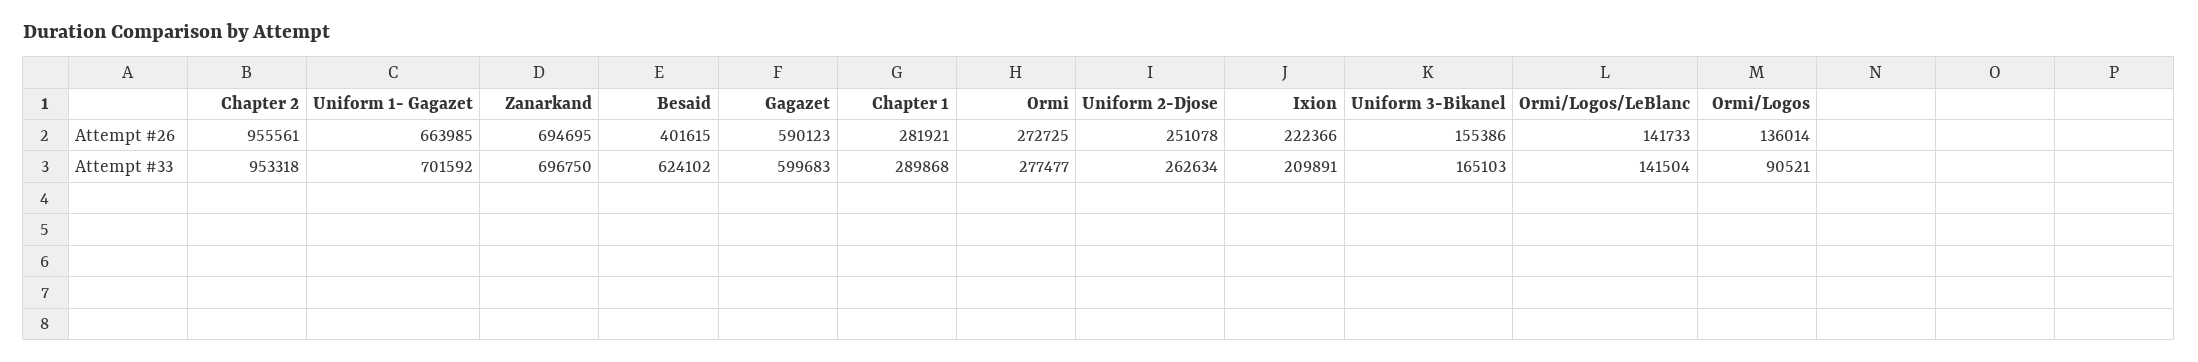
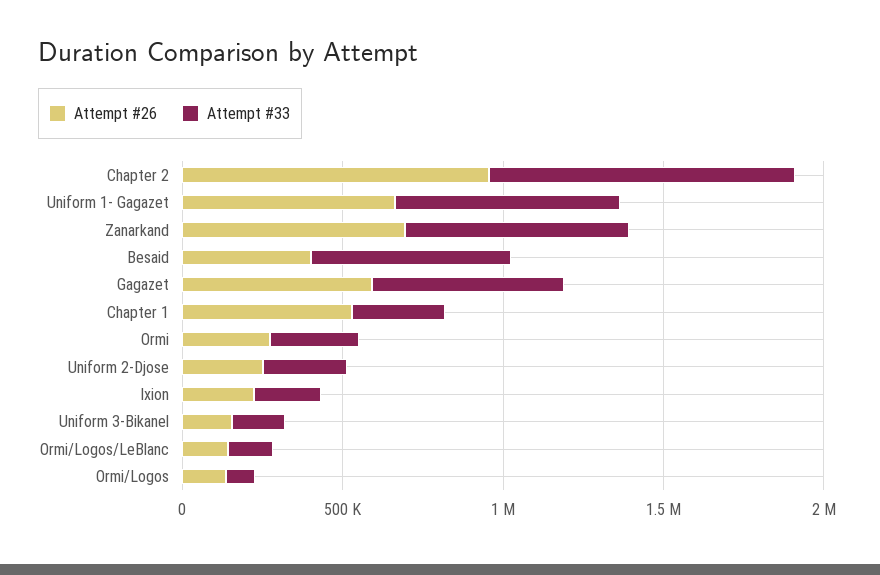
Attempt #26, Chapter 1: 281921 -> 500000

